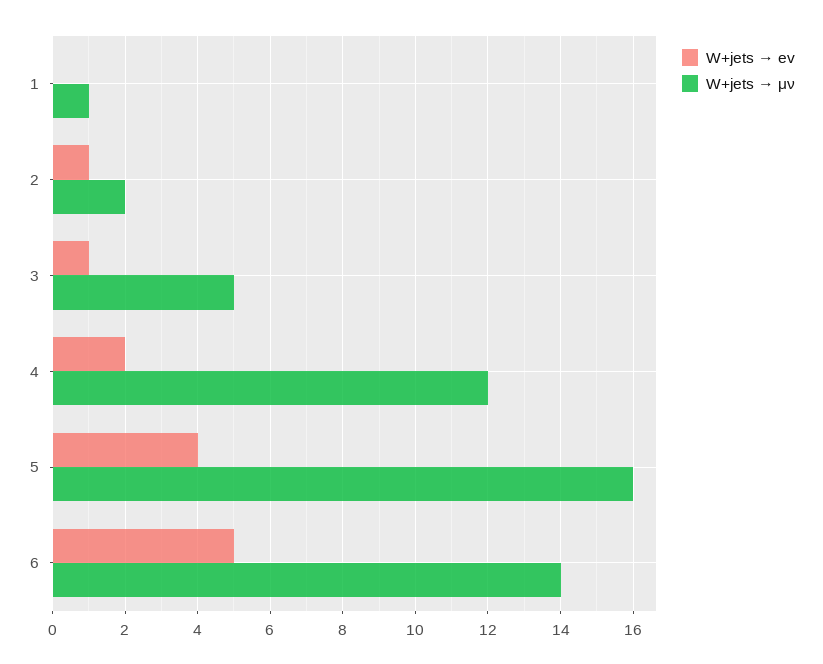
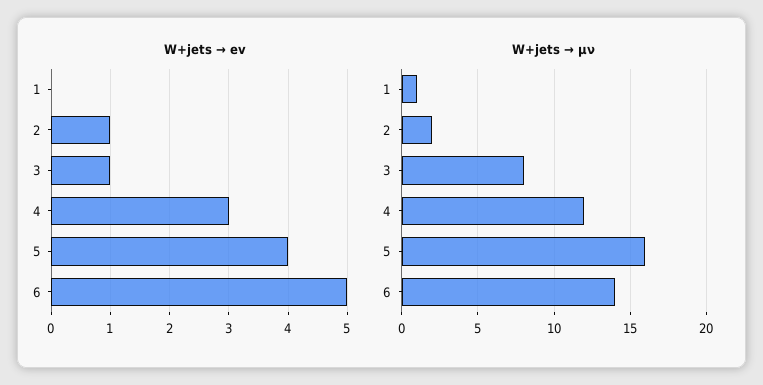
W+jets → μν, 3: 5 -> 8
W+jets → ev, 4: 2 -> 3

